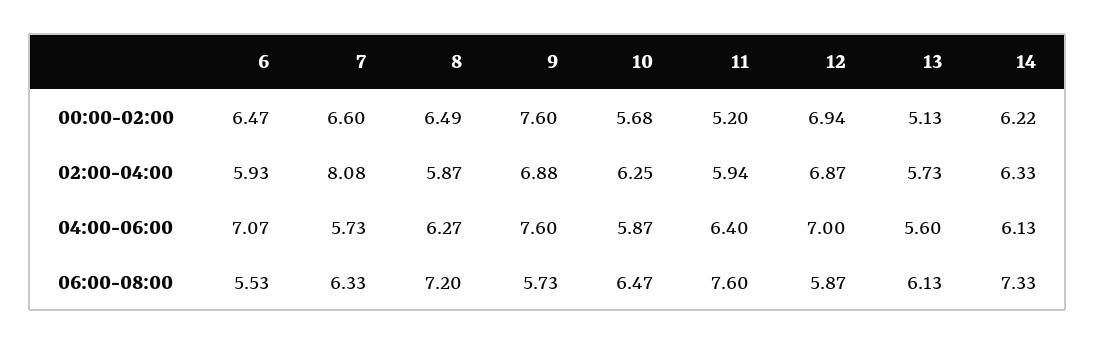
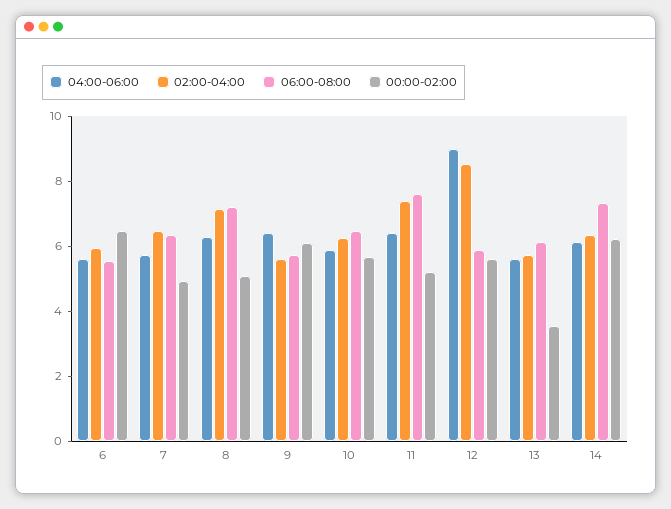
00:00-02:00, 7: 6.6 -> 5
00:00-02:00, 8: 6.49 -> 5
00:00-02:00, 9: 7.6 -> 6
00:00-02:00, 12: 6.94 -> 5.5
00:00-02:00, 13: 5.13 -> 3.5
02:00-04:00, 7: 8.08 -> 6.5
02:00-04:00, 8: 5.87 -> 7
02:00-04:00, 9: 6.88 -> 5.5
02:00-04:00, 11: 5.94 -> 7.5
02:00-04:00, 12: 6.87 -> 8.5
04:00-06:00, 6: 7.07 -> 5.5
04:00-06:00, 9: 7.6 -> 6.5
04:00-06:00, 12: 7 -> 9

